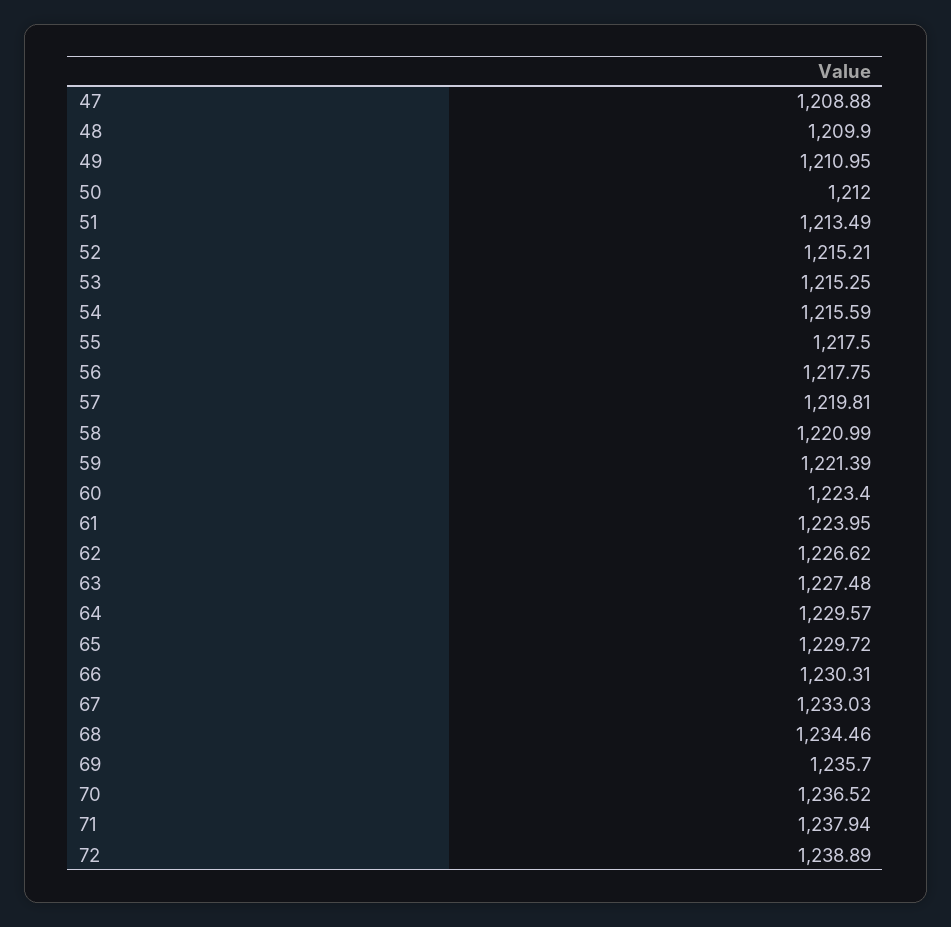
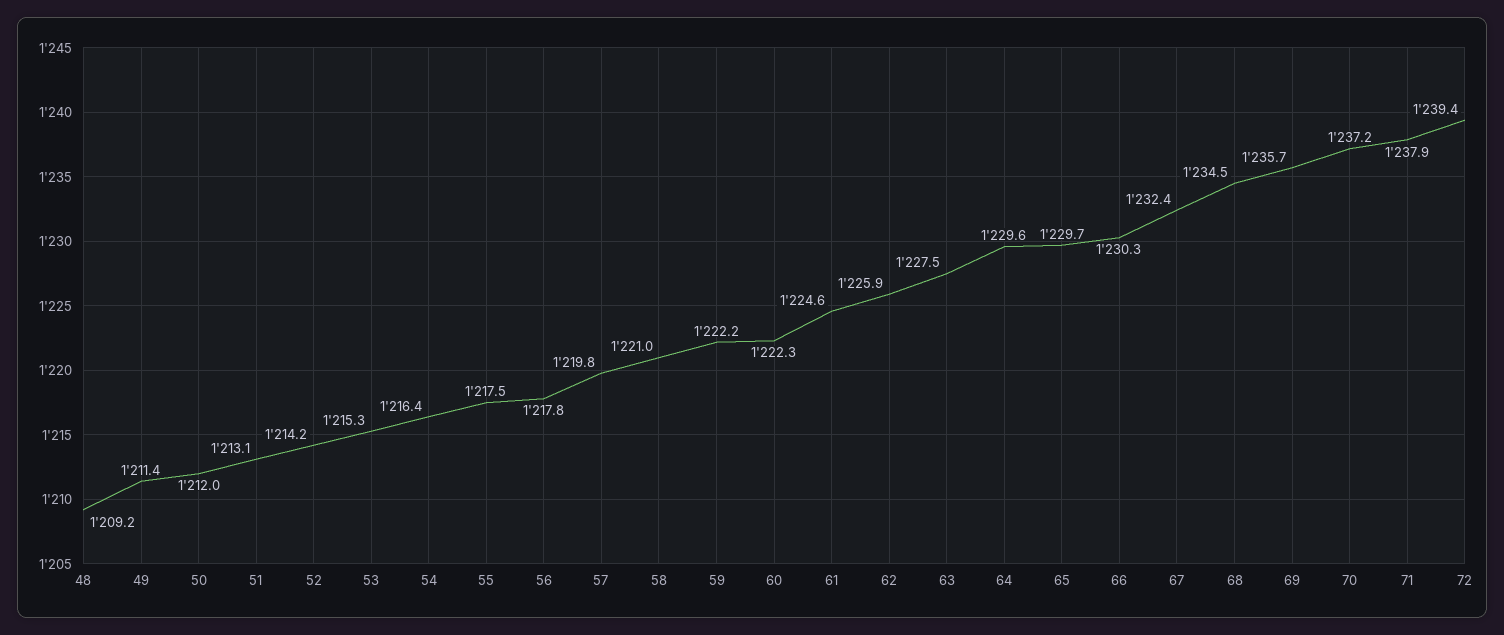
47: 1208.88 -> none
48: 1209.9 -> 1209.2
49: 1210.95 -> 1211.4
51: 1213.49 -> 1213.1
52: 1215.21 -> 1214.2
54: 1215.59 -> 1216.4
59: 1221.39 -> 1222.2
60: 1223.4 -> 1222.3
61: 1223.95 -> 1224.6
62: 1226.62 -> 1225.9
67: 1233.03 -> 1232.4
70: 1236.52 -> 1237.2
72: 1238.89 -> 1239.4

